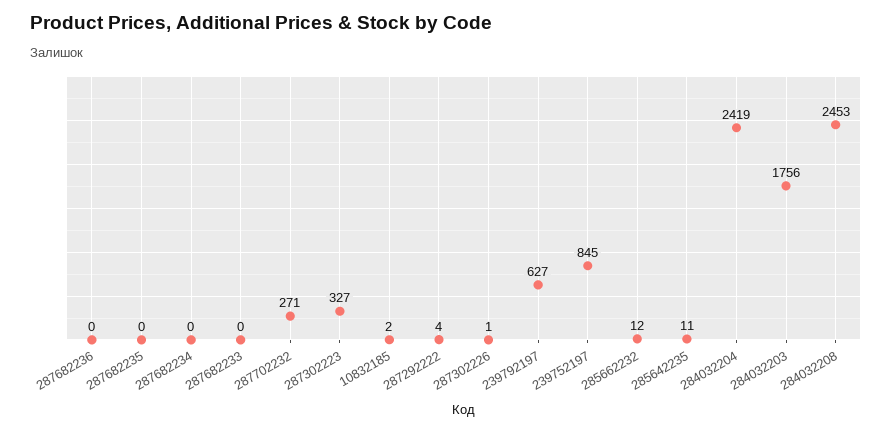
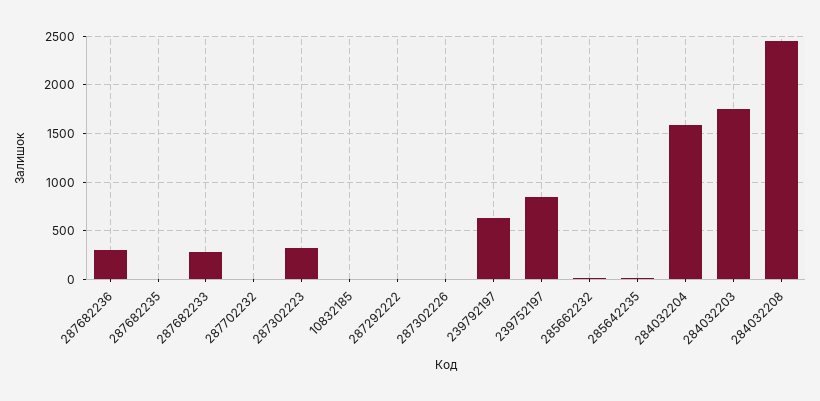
287682236: 0 -> 300
287682234: 0 -> none
287682233: 0 -> 300
287702232: 271 -> 0
284032204: 2419 -> 1600

